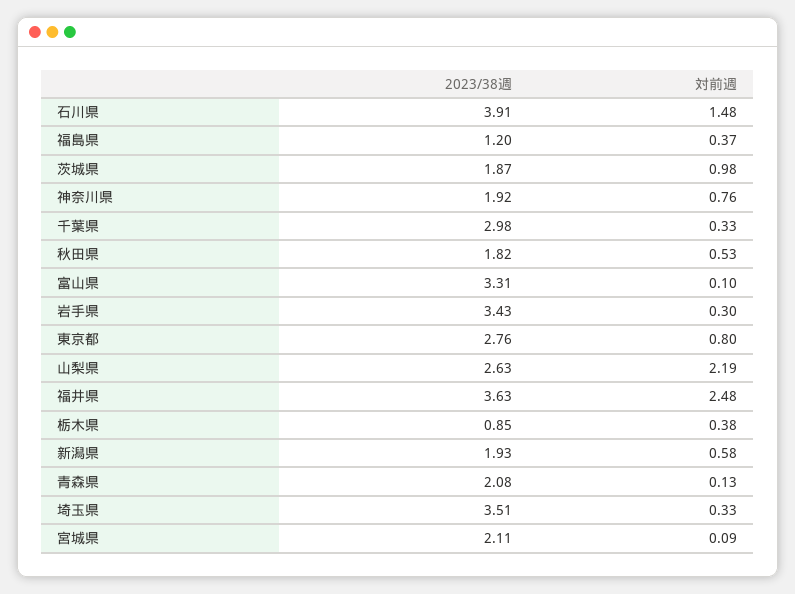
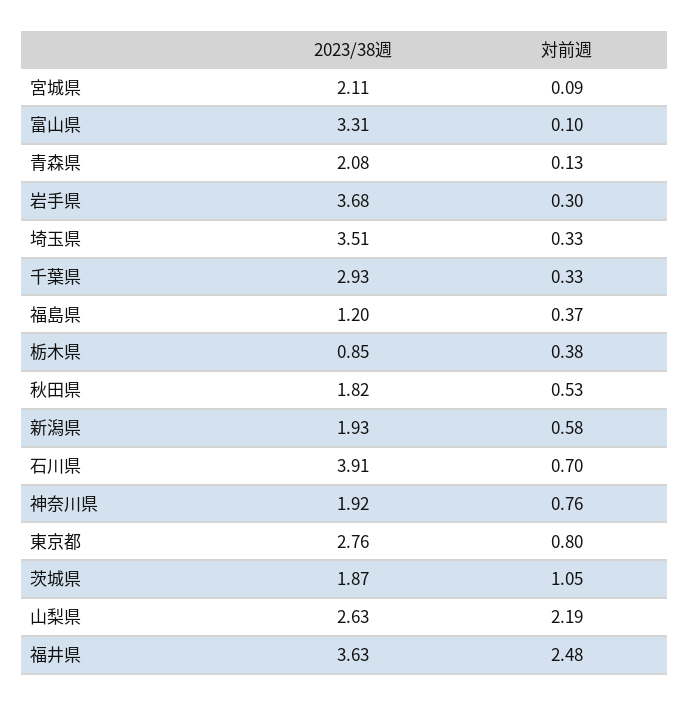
対前週, 石川県: 1.48 -> 0.7
対前週, 茨城県: 0.98 -> 1.05
2023/38週, 千葉県: 2.98 -> 2.93
2023/38週, 岩手県: 3.43 -> 3.68

